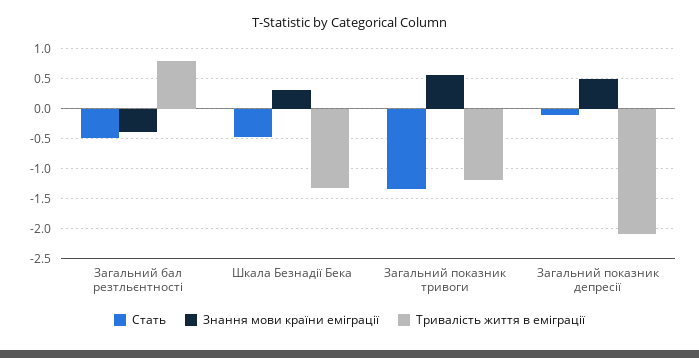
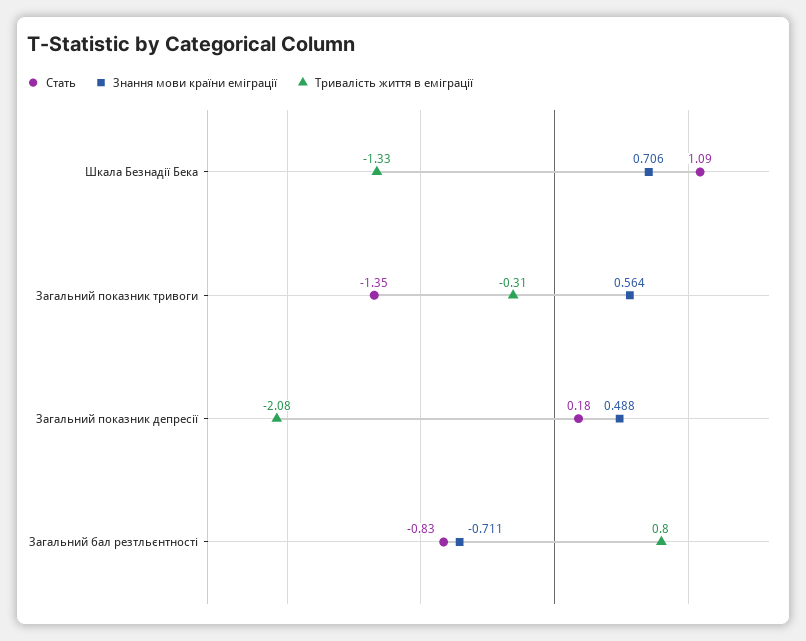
Стать, Загальний бал резтльєнтності: -0.5 -> -0.83
Знання мови країни еміграції, Загальний бал резтльєнтності: -0.4 -> -0.711
Стать, Шкала Безнадії Бека: -0.5 -> 1.09
Знання мови країни еміграції, Шкала Безнадії Бека: 0.3 -> 0.706
Тривалість життя в еміграції, Загальний показник тривоги: -1.2 -> -0.31
Стать, Загальний показник депресії: -0.1 -> 0.18

